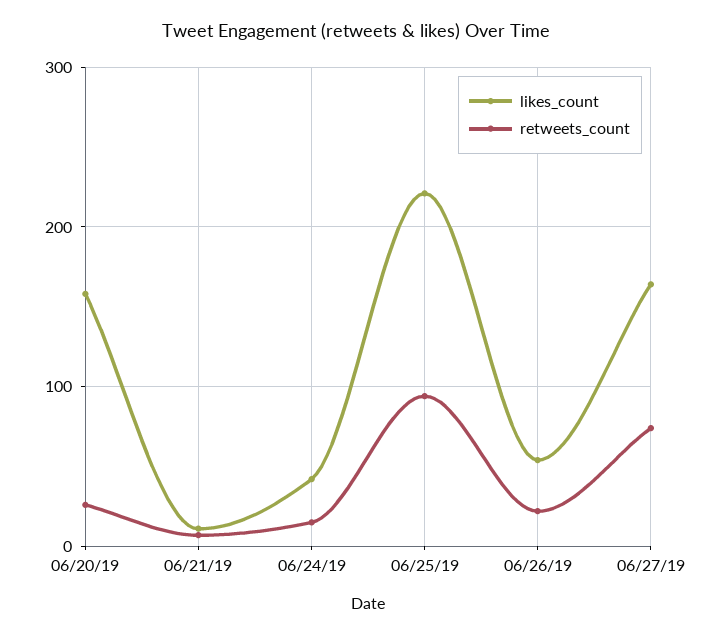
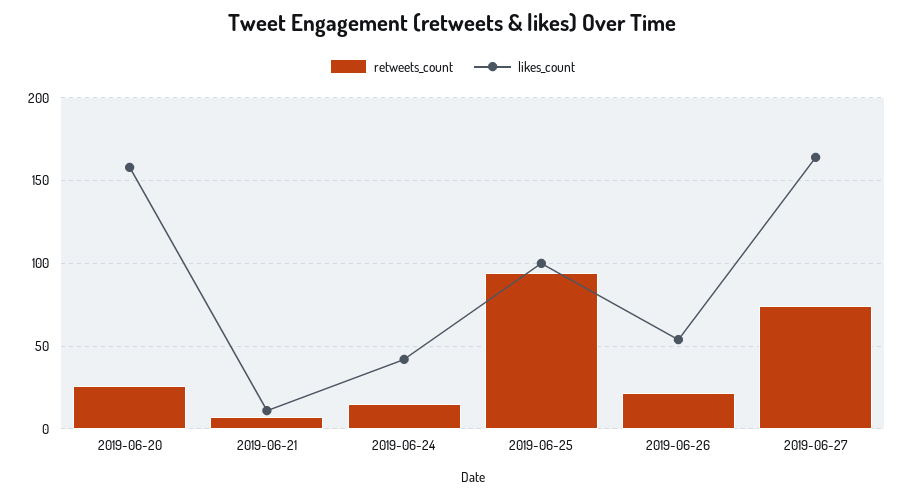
likes_count, 06/25/19: 220 -> 100

